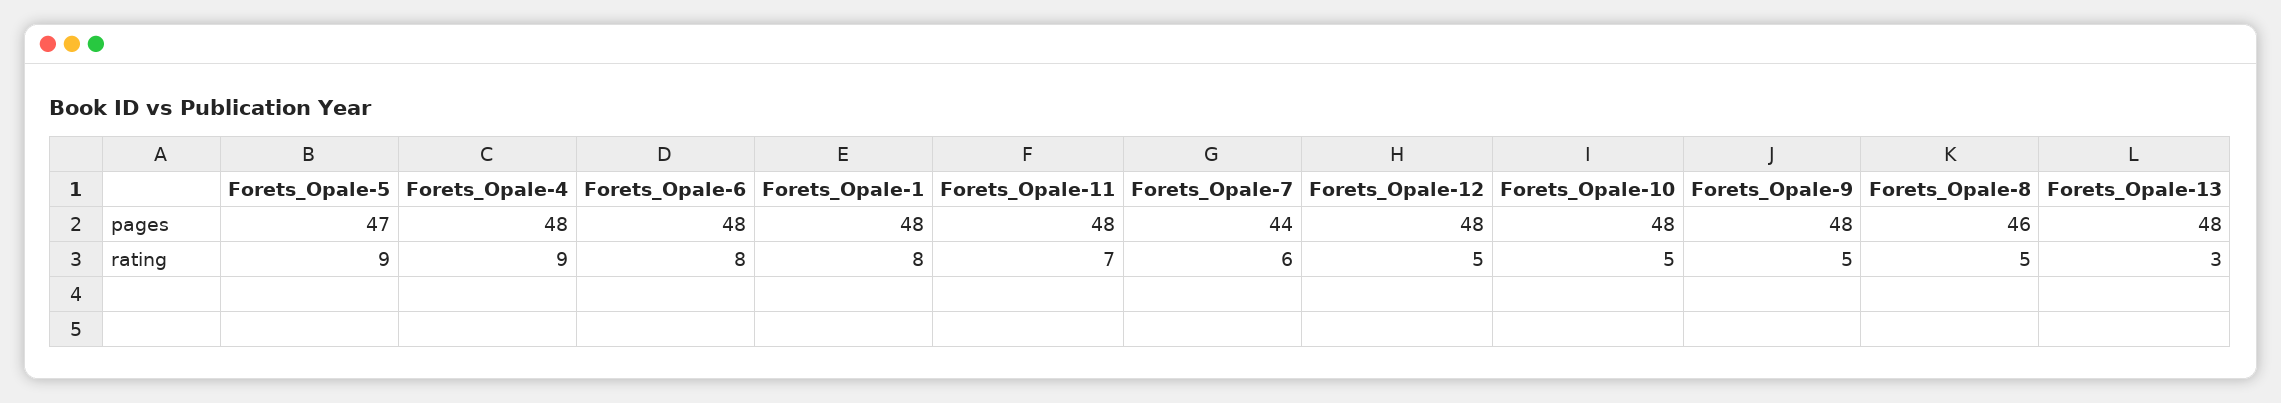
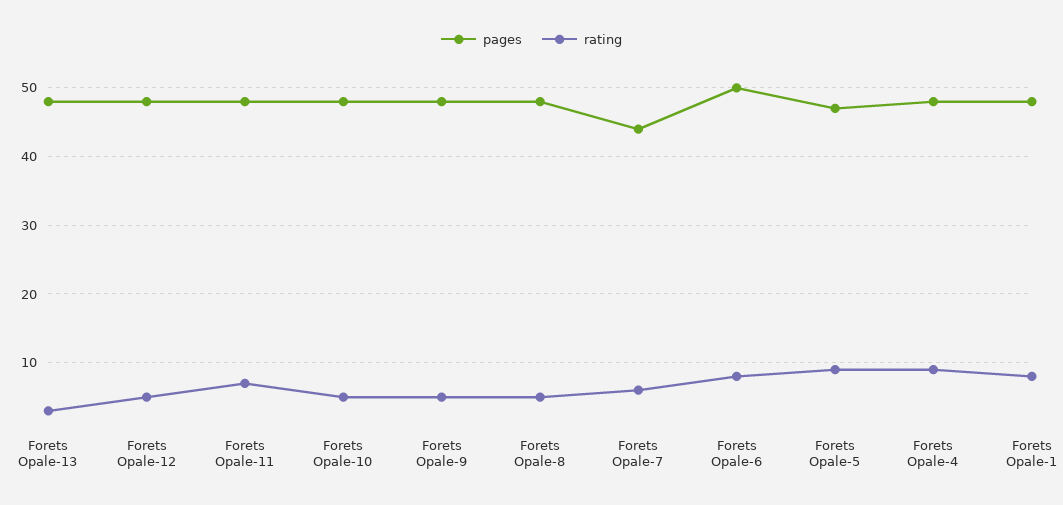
pages, Forets_Opale-6: 48 -> 50
pages, Forets_Opale-8: 46 -> 48

